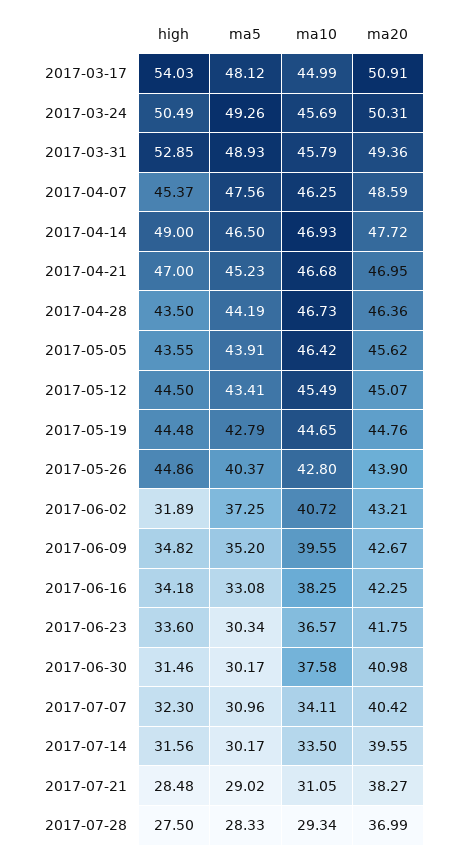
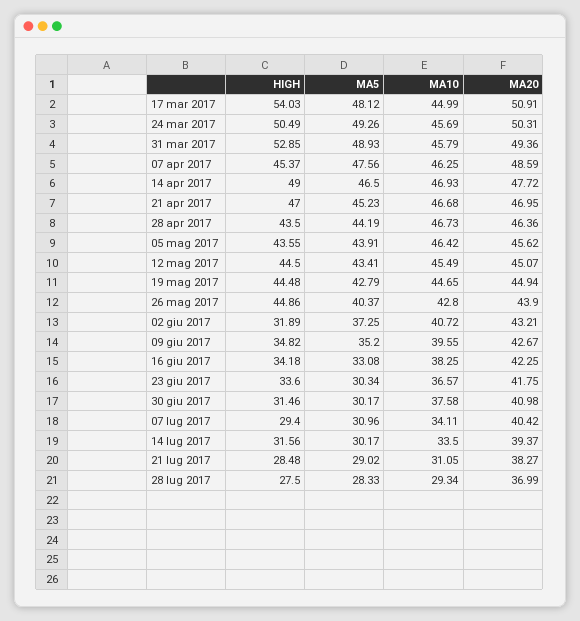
ma20, 2017-05-19: 44.76 -> 44.94
high, 2017-07-07: 32.3 -> 29.4
ma20, 2017-07-14: 39.55 -> 39.37

